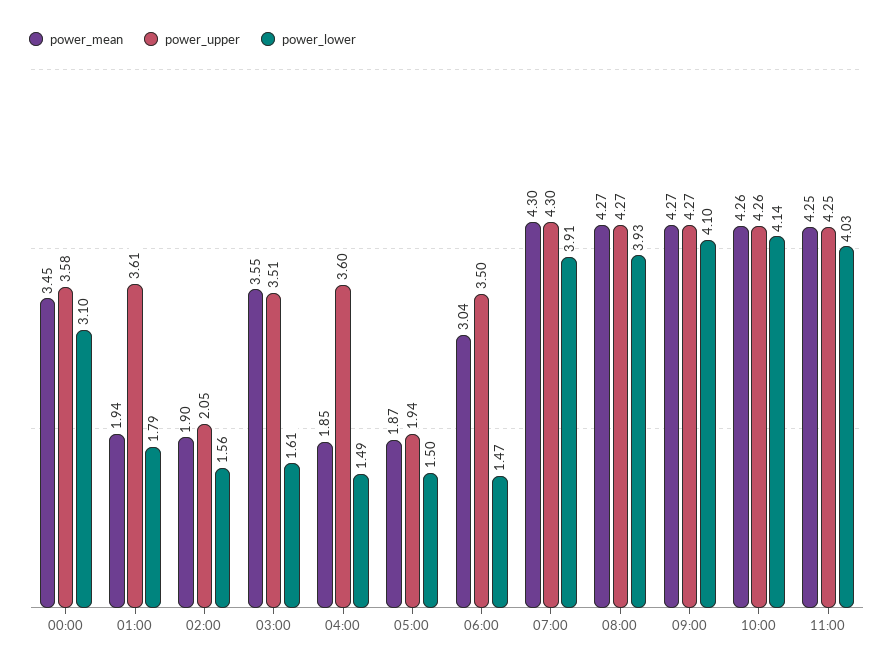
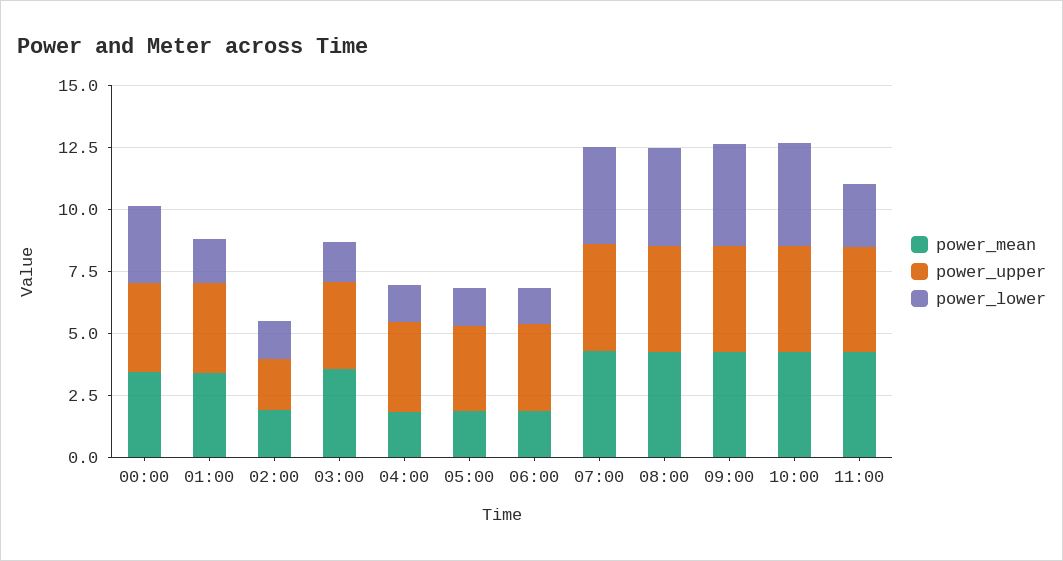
power_mean, 01:00: 1.94 -> 3.5
power_upper, 05:00: 1.94 -> 3.5
power_mean, 06:00: 3.04 -> 2
power_lower, 11:00: 4.03 -> 2.5

